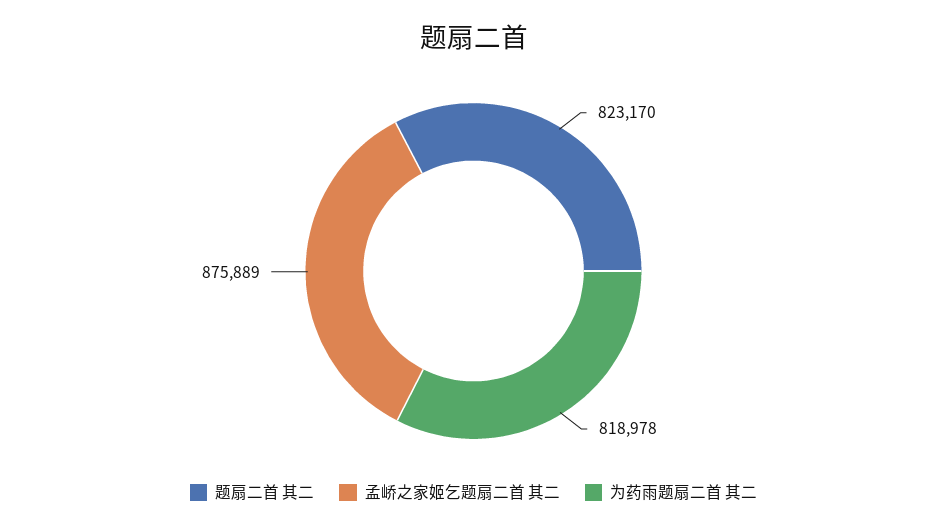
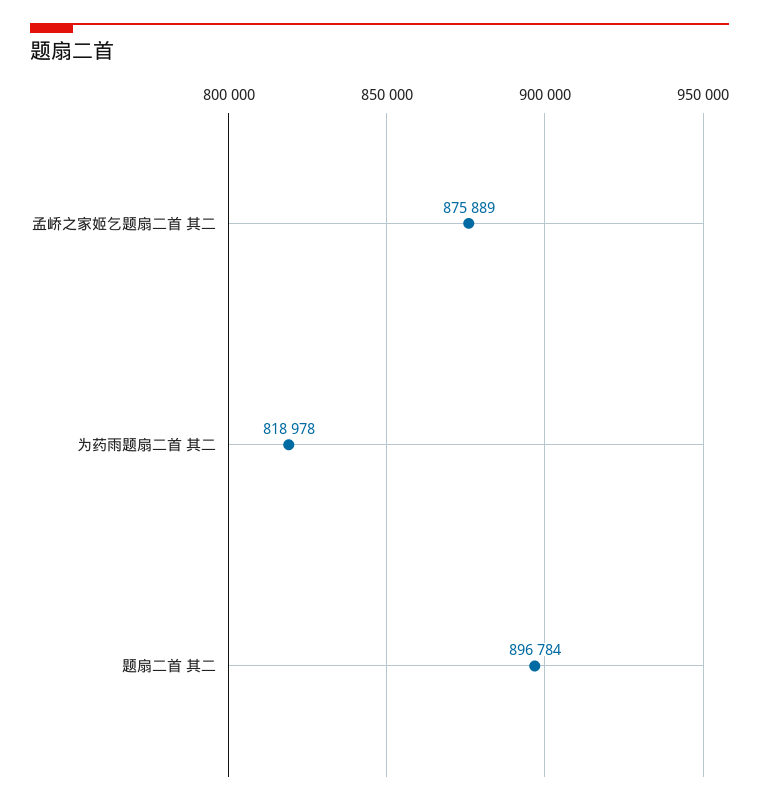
题扇二首 其二: 823170 -> 896784

